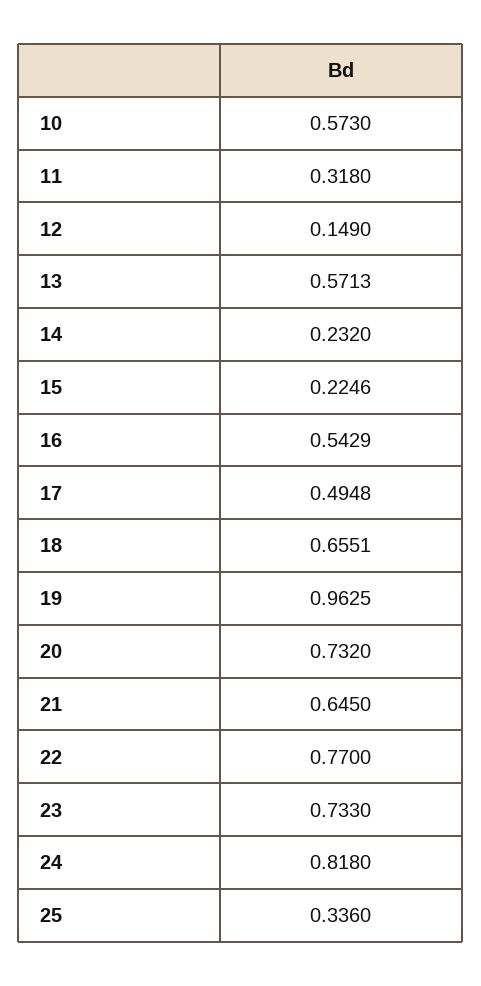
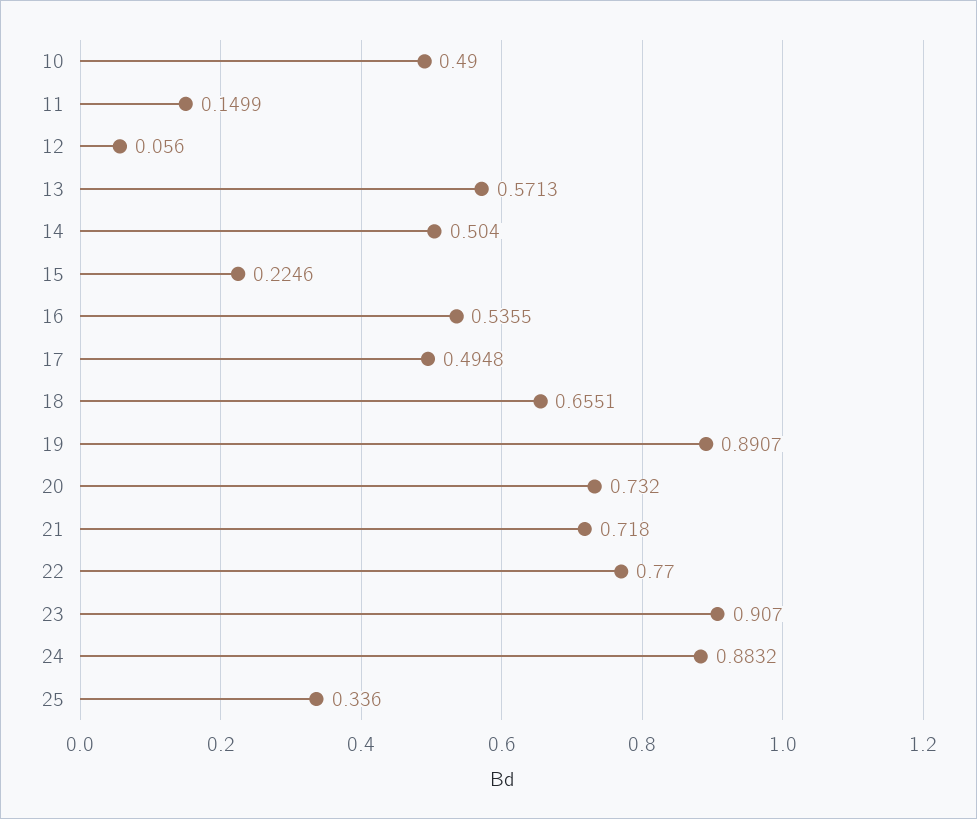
10: 0.573 -> 0.49
11: 0.318 -> 0.1499
12: 0.149 -> 0.056
14: 0.232 -> 0.504
16: 0.5429 -> 0.5355
19: 0.9625 -> 0.8907
21: 0.645 -> 0.718
23: 0.733 -> 0.907
24: 0.818 -> 0.8832

